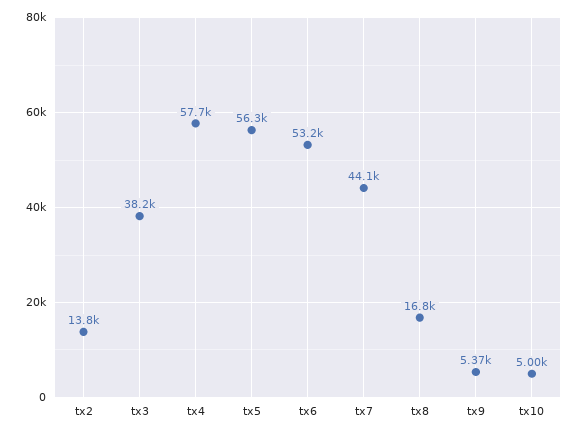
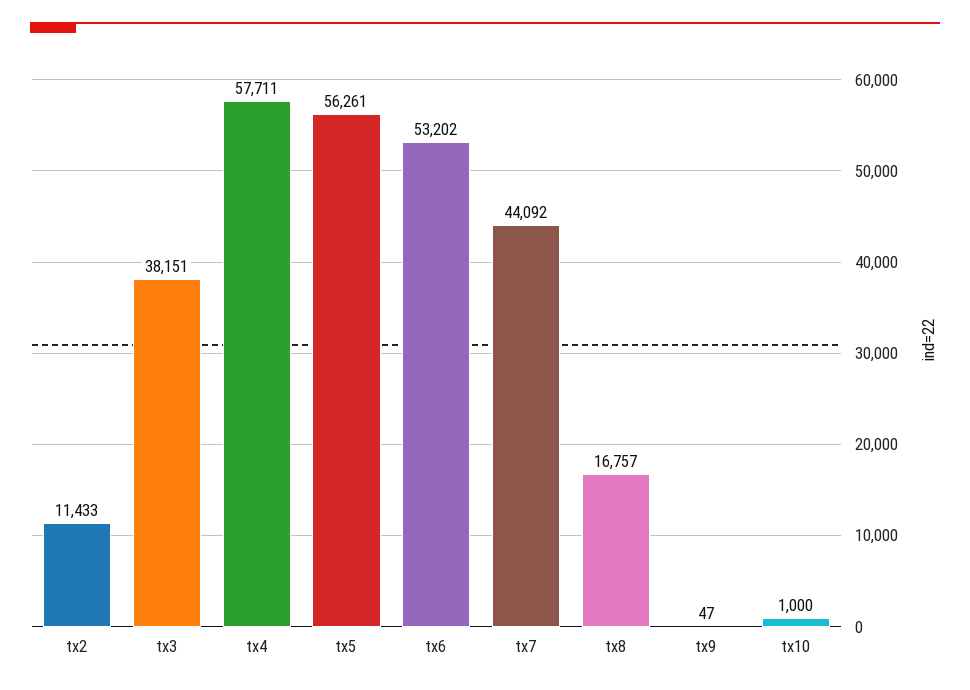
tx2: 13800 -> 11433
tx9: 5370 -> 47
tx10: 5000 -> 1000

